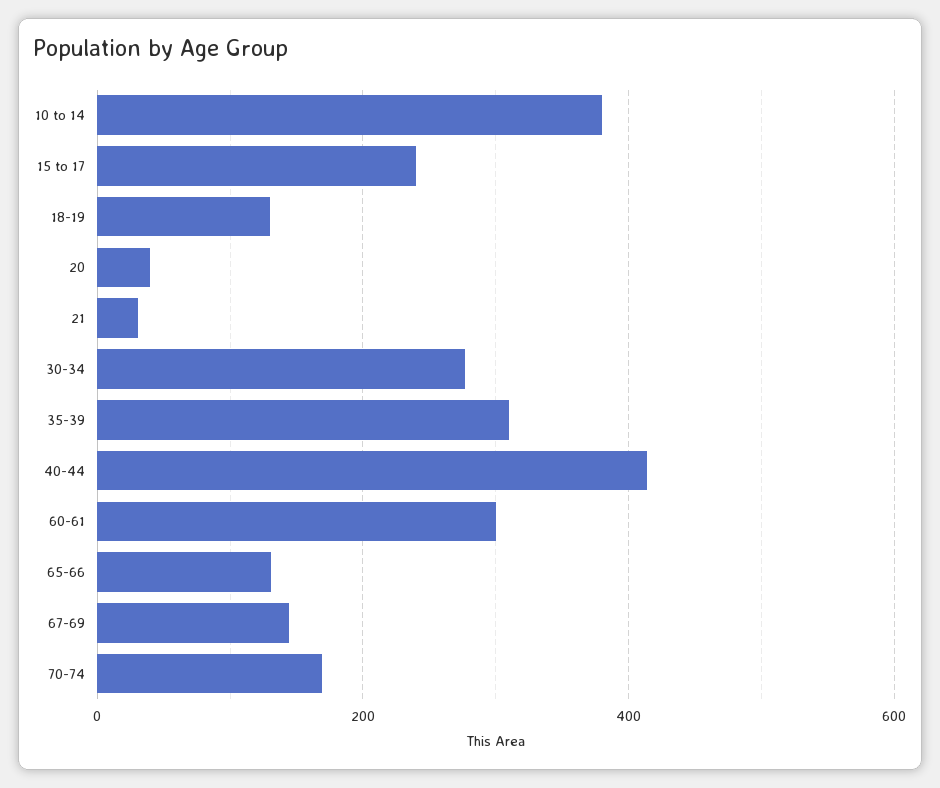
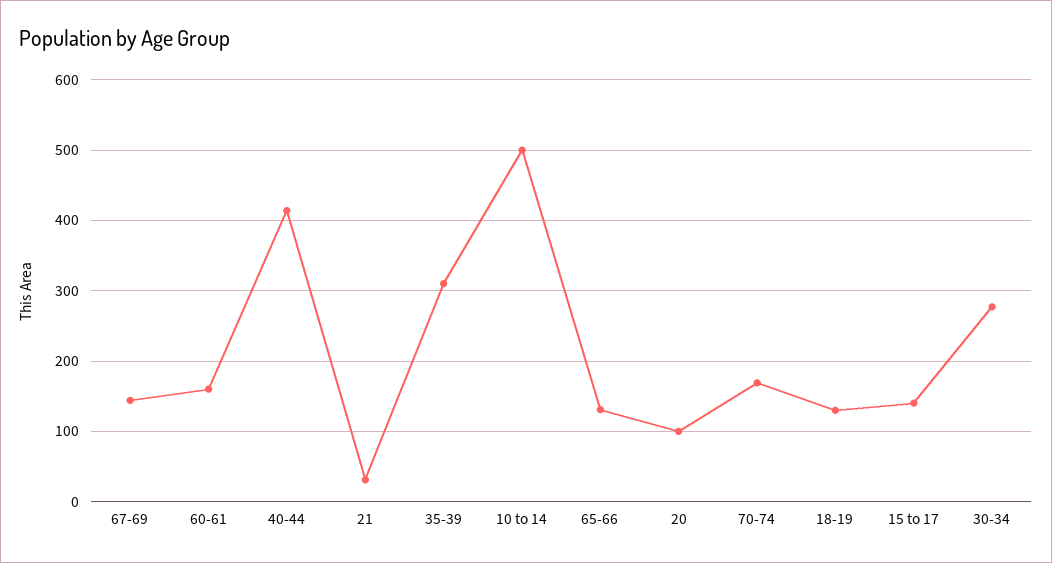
10 to 14: 380 -> 500
15 to 17: 240 -> 140
20: 40 -> 100
60-61: 300 -> 160

